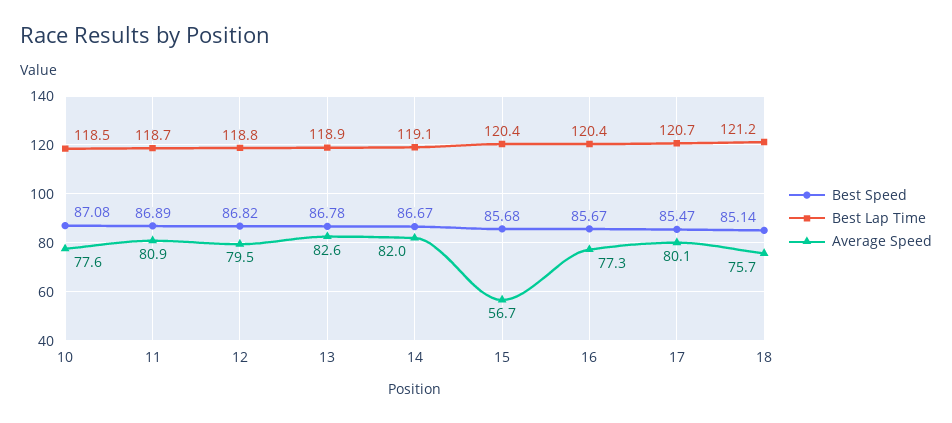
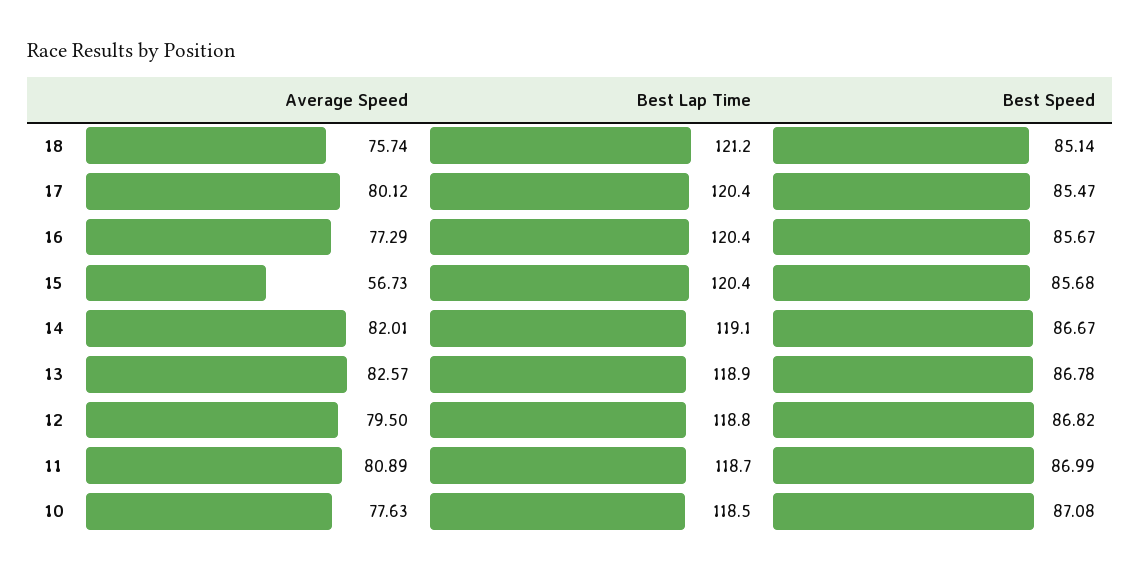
Best Speed, 11: 86.89 -> 86.99
Best Lap Time, 17: 120.7 -> 120.4

